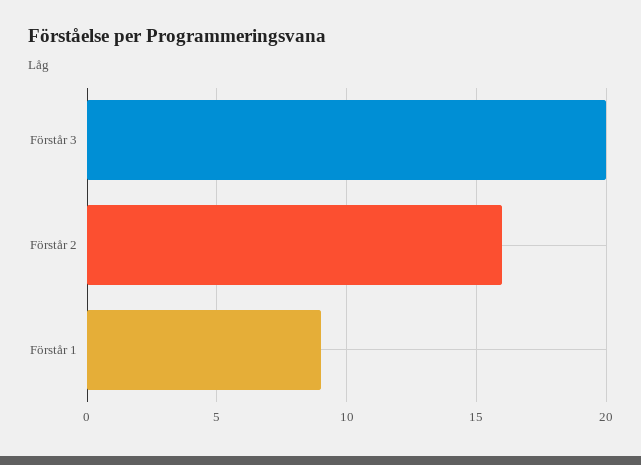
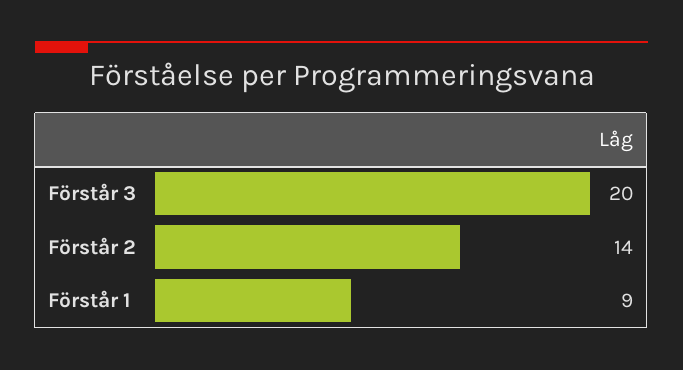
Förstår 2: 16 -> 14

